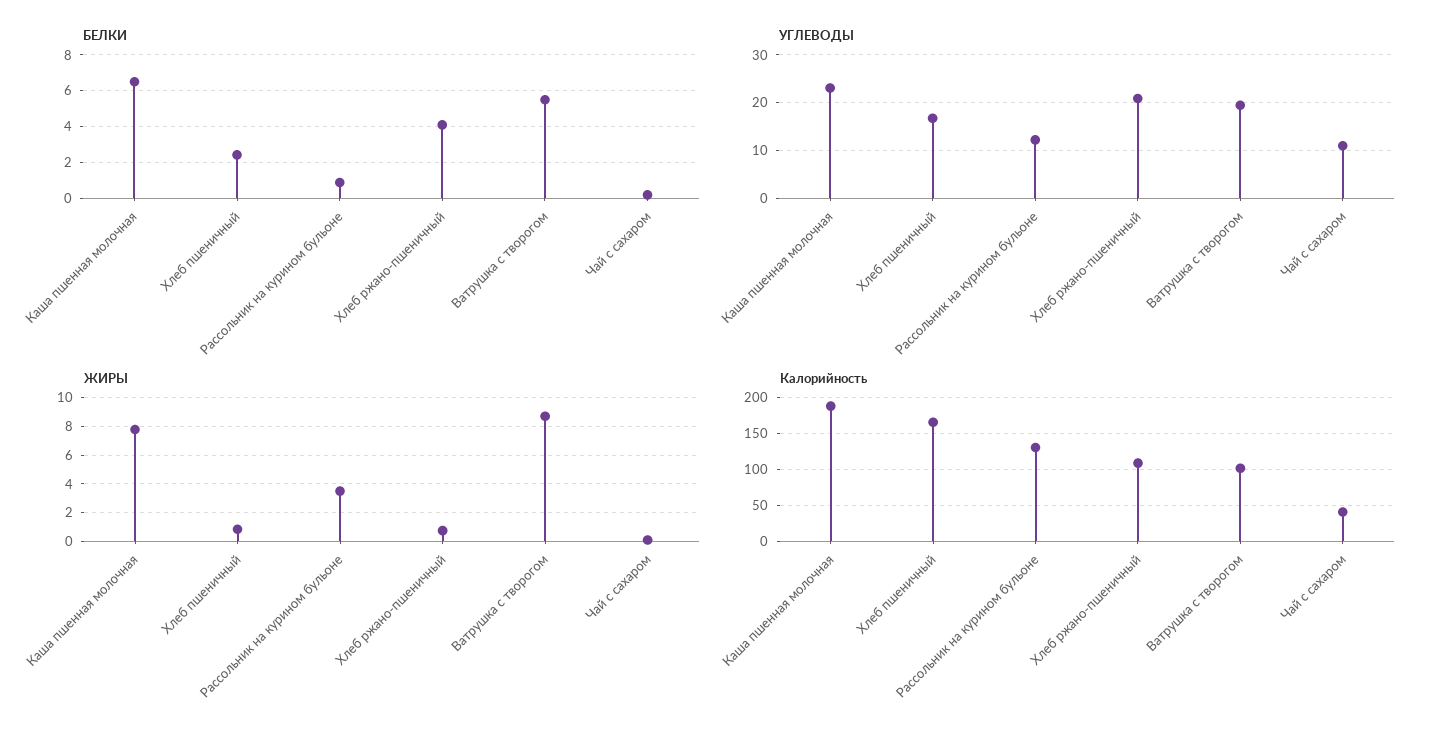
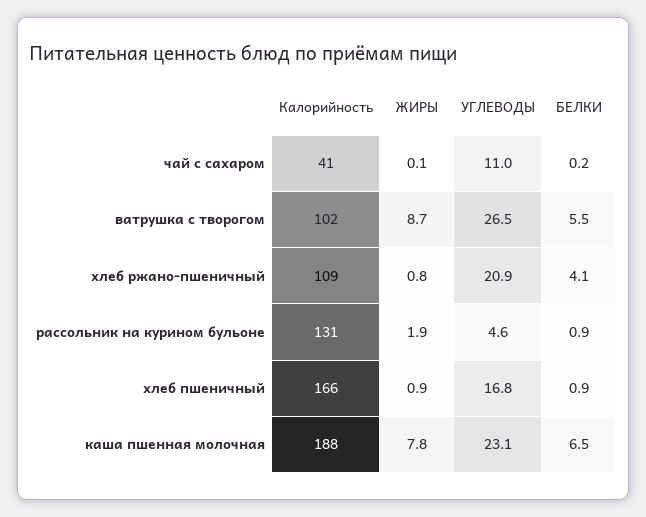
БЕЛКИ, Хлеб пшеничный: 2.5 -> 0.9
УГЛЕВОДЫ, Рассольник на курином бульоне: 12 -> 4.6
УГЛЕВОДЫ, Ватрушка с творогом: 20 -> 26.5
ЖИРЫ, Рассольник на курином бульоне: 3.5 -> 1.9

